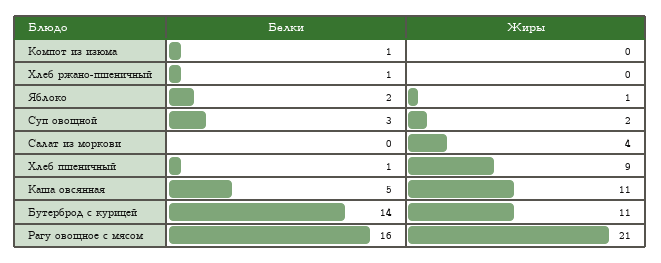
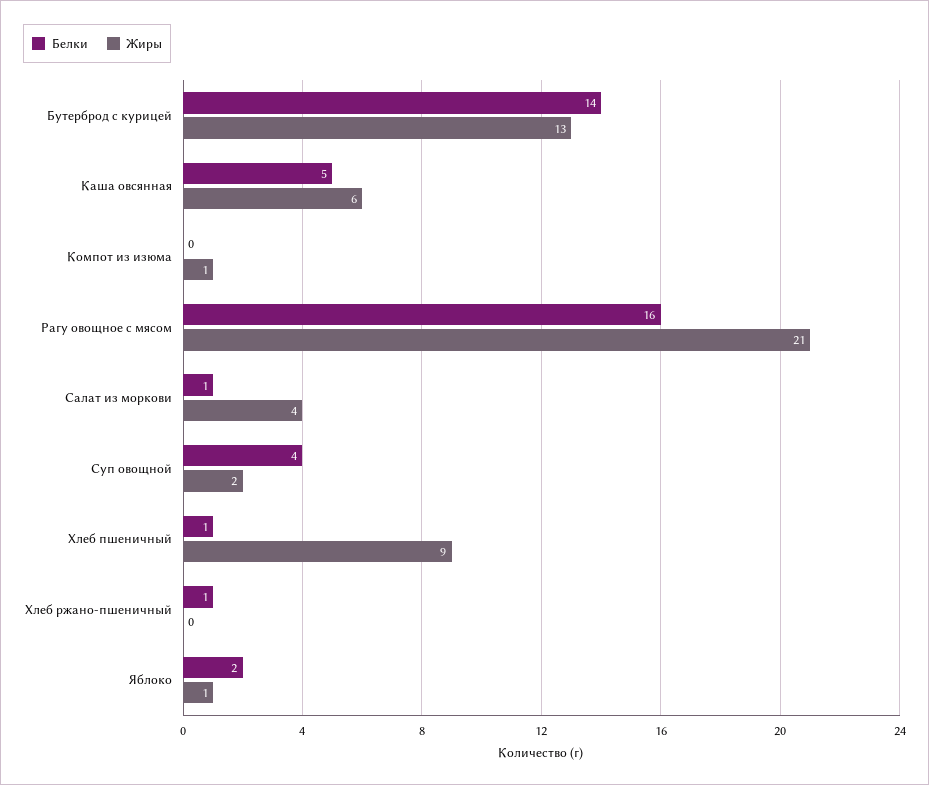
Белки, Компот из изюма: 1 -> 0
Жиры, Компот из изюма: 0 -> 1
Белки, Суп овощной: 3 -> 4
Белки, Салат из моркови: 0 -> 1
Жиры, Каша овсянная: 11 -> 6
Жиры, Бутерброд с курицей: 11 -> 13

